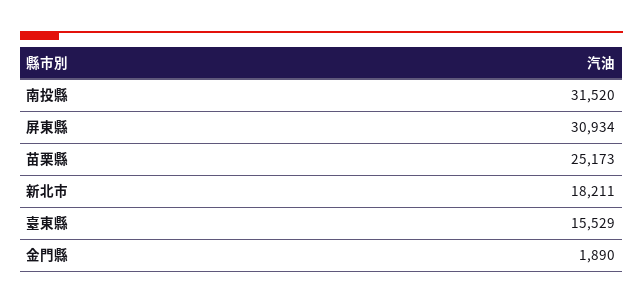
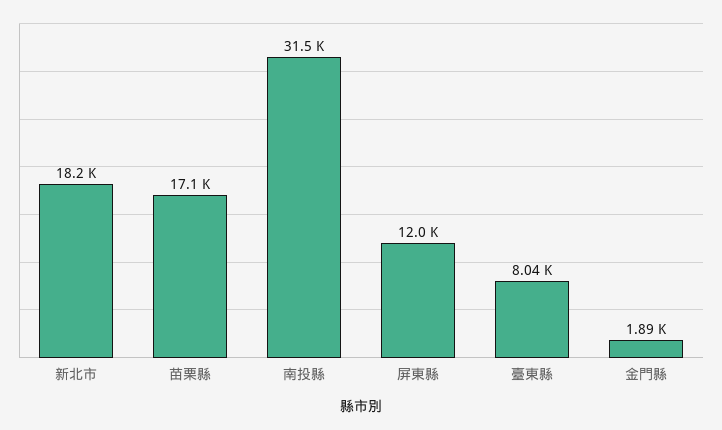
屏東縣: 30934 -> 12000
苗栗縣: 25173 -> 17100
臺東縣: 15529 -> 8040

